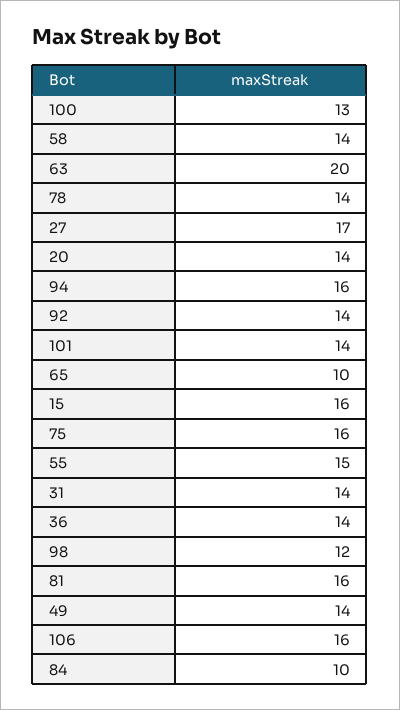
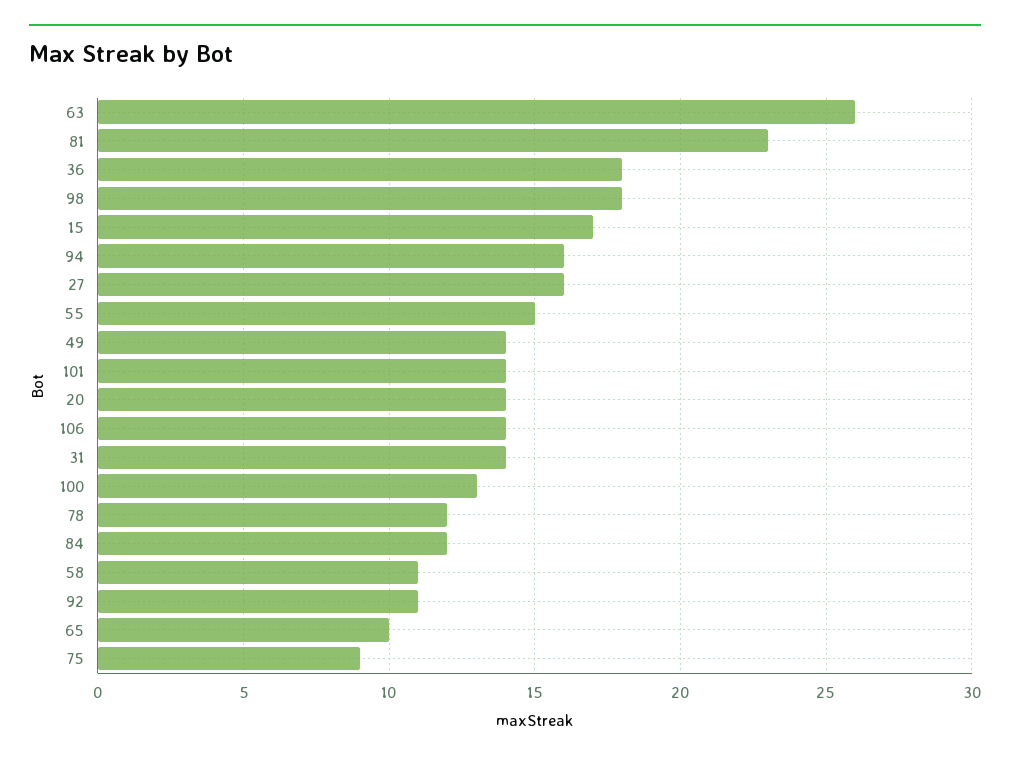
58: 14 -> 11
63: 20 -> 26
78: 14 -> 12
27: 17 -> 16
92: 14 -> 11
15: 16 -> 17
75: 16 -> 9
36: 14 -> 18
98: 12 -> 18
81: 16 -> 23
106: 16 -> 14
84: 10 -> 12

